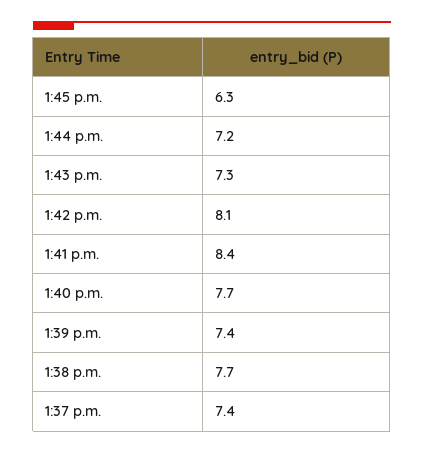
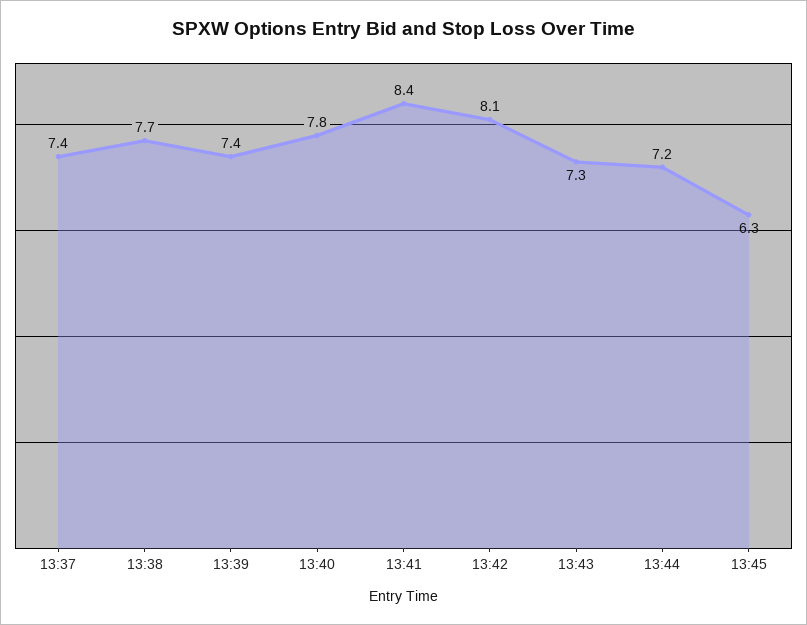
1:40 p.m.: 7.7 -> 7.8

